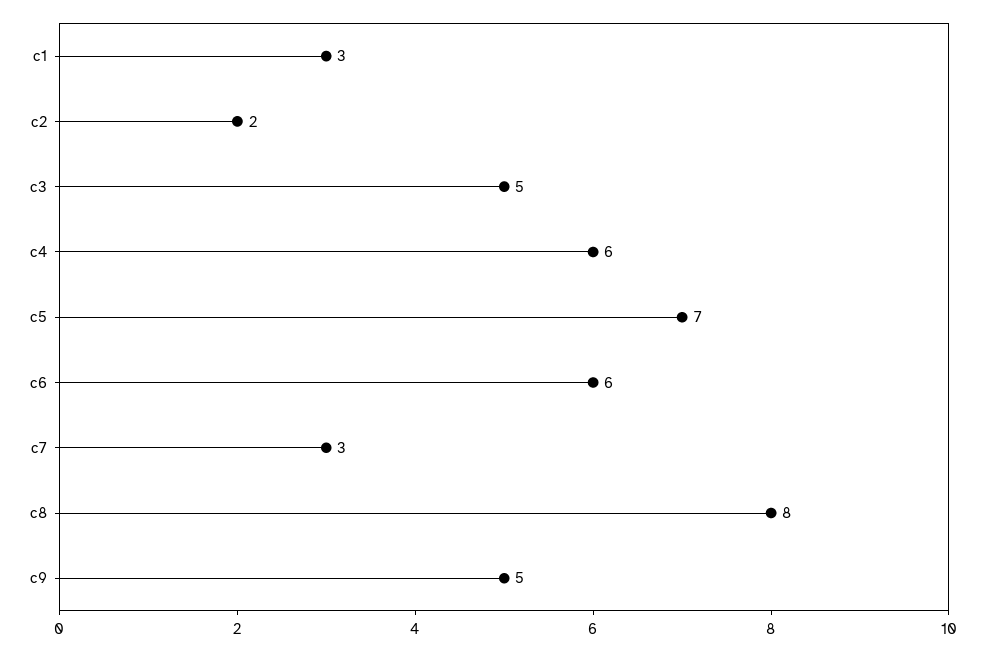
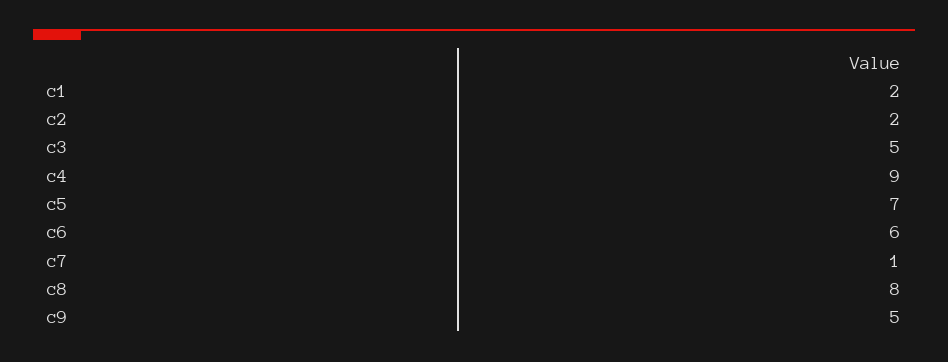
c1: 3 -> 2
c4: 6 -> 9
c7: 3 -> 1

